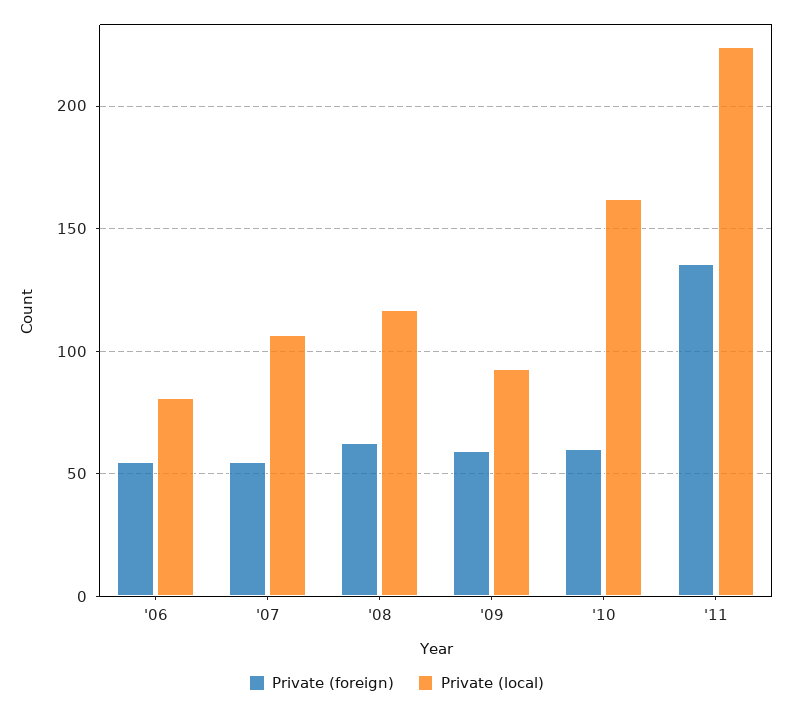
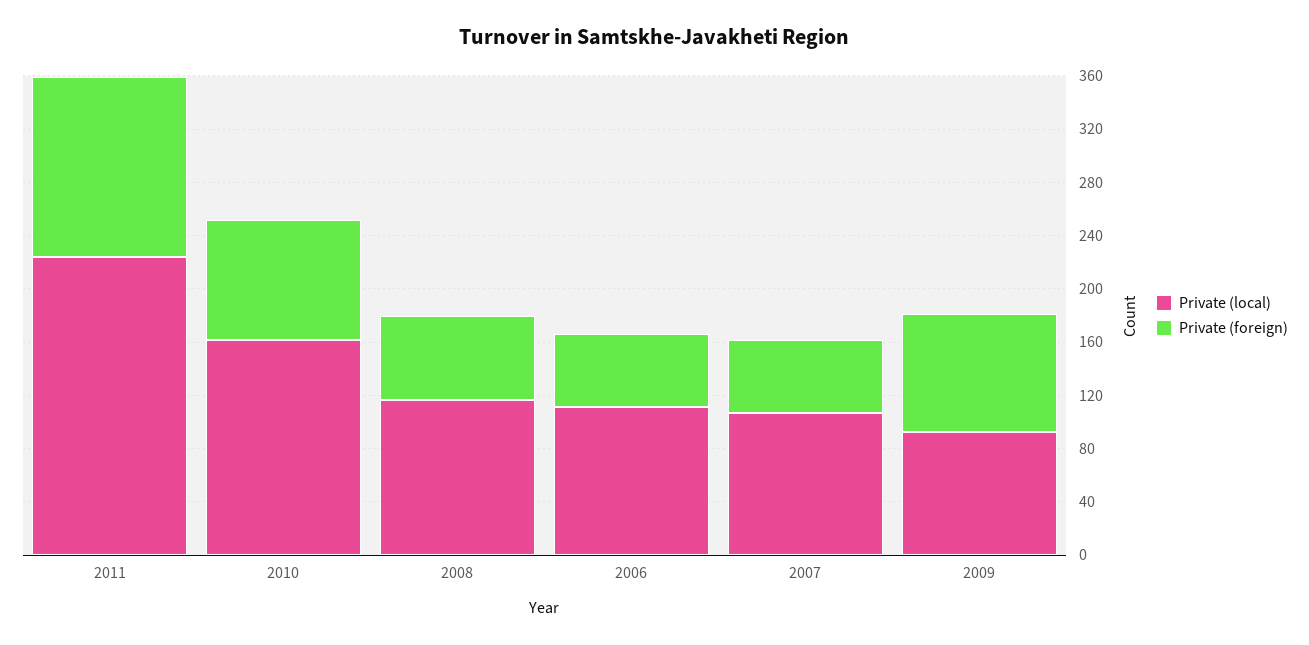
Private (local), '06: 80 -> 110
Private (foreign), '09: 60 -> 90
Private (foreign), '10: 60 -> 90

